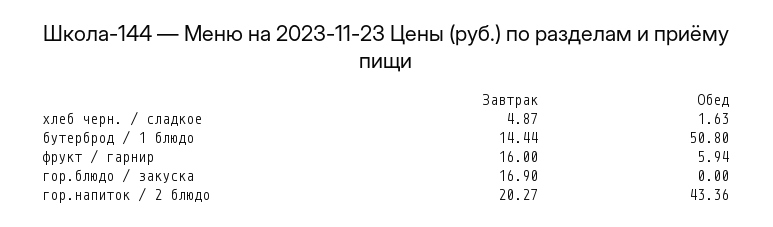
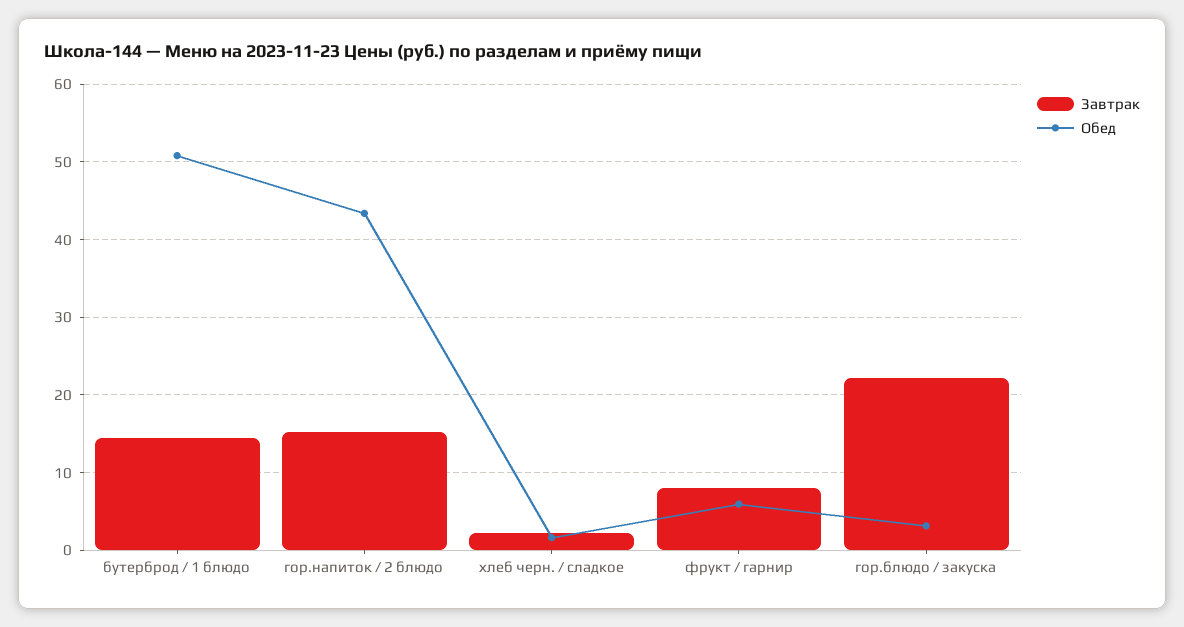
Завтрак, хлеб черн. / сладкое: 4.87 -> 2
Завтрак, фрукт / гарнир: 16 -> 8
Завтрак, гор.блюдо / закуска: 16.9 -> 22
Обед, гор.блюдо / закуска: 0 -> 3
Завтрак, гор.напиток / 2 блюдо: 20.27 -> 15

